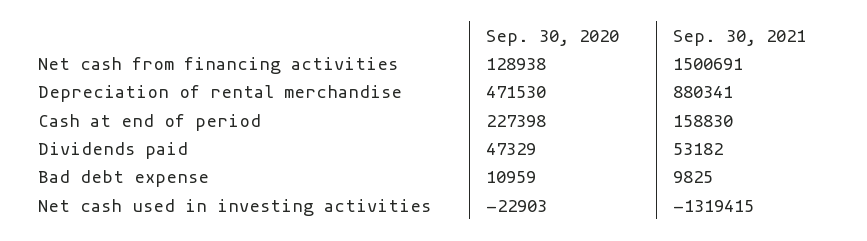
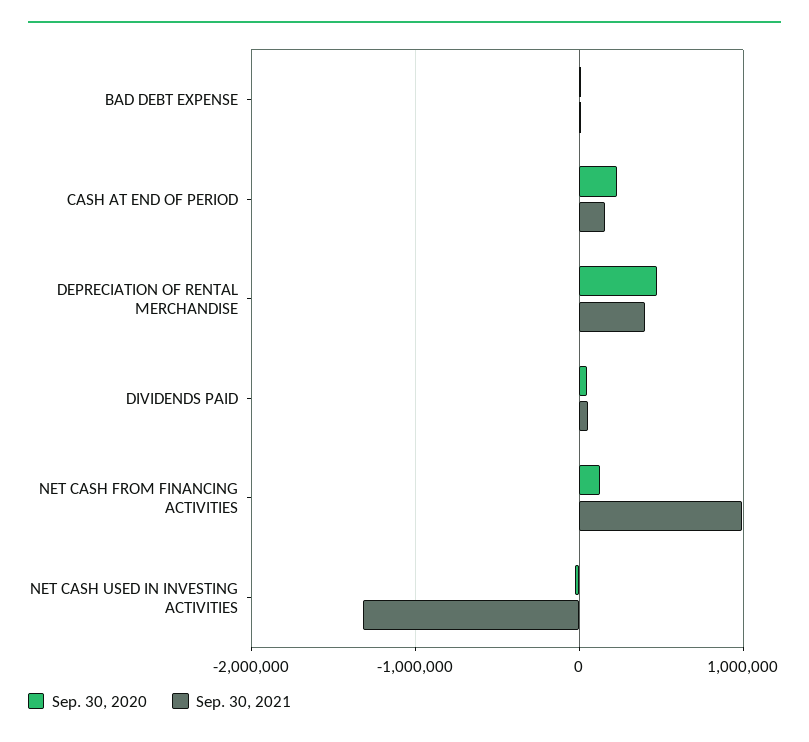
Sep. 30, 2021, Net cash from financing activities: 1500691 -> 1000000
Sep. 30, 2021, Depreciation of rental merchandise: 880341 -> 400000

